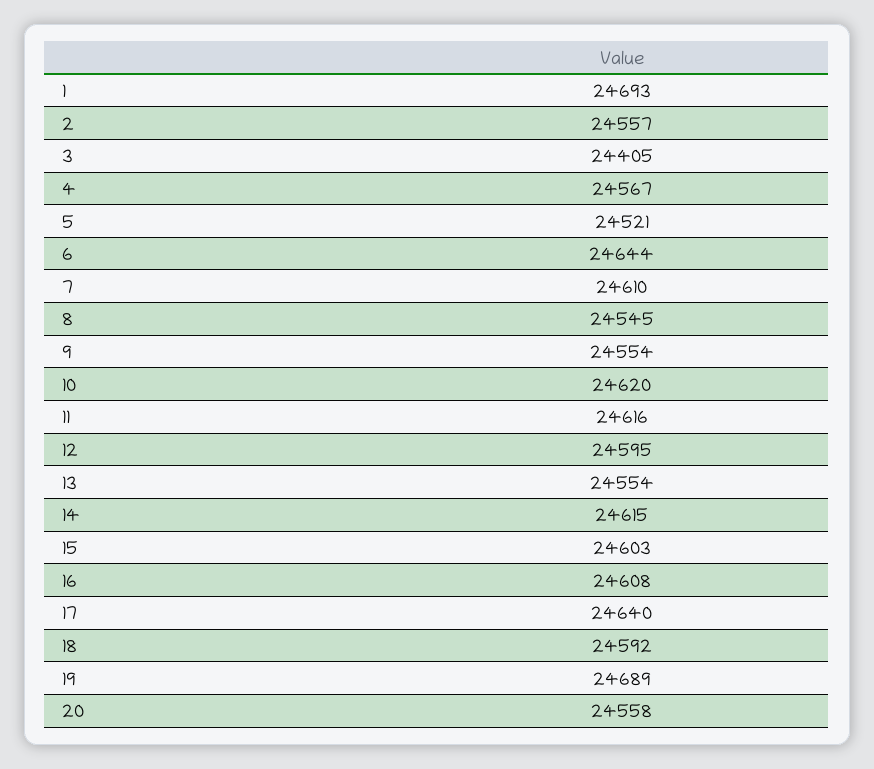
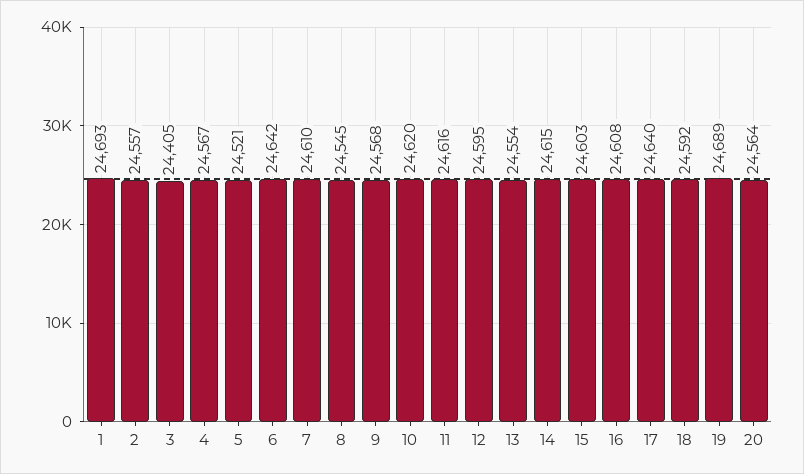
6: 24644 -> 24642
9: 24554 -> 24568
20: 24558 -> 24564

